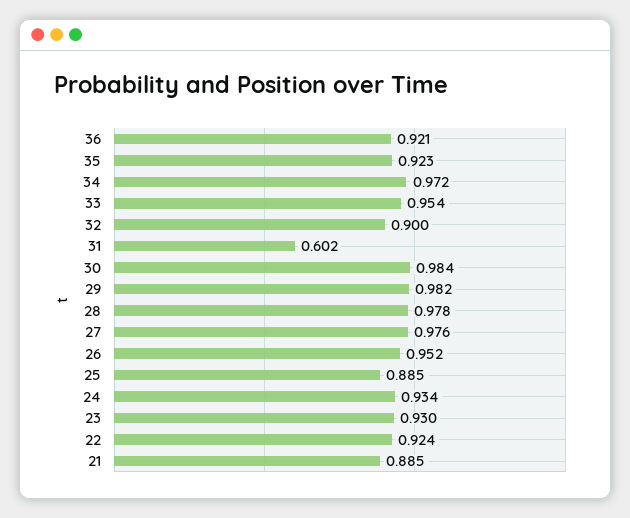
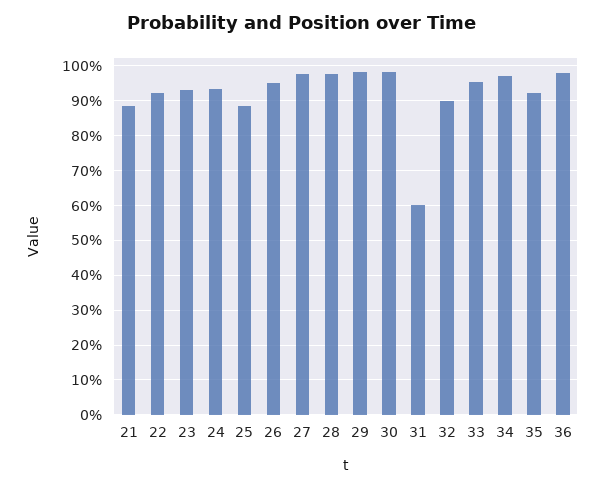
36: 0.921 -> 0.98

